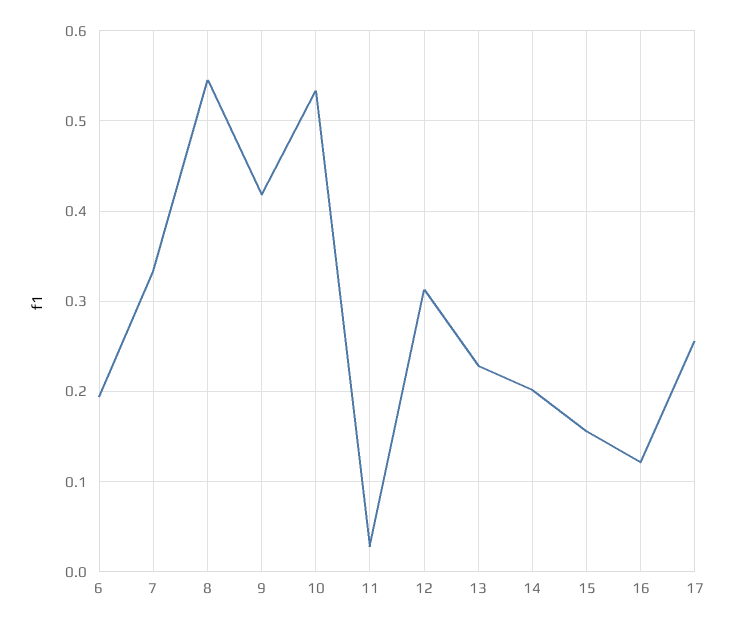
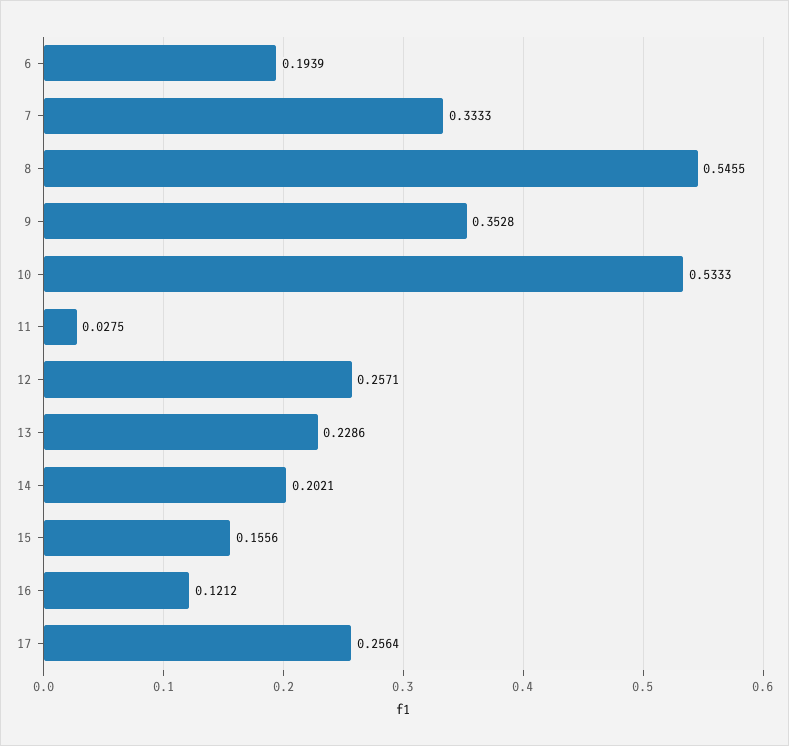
9: 0.42 -> 0.3528
12: 0.31 -> 0.2571

